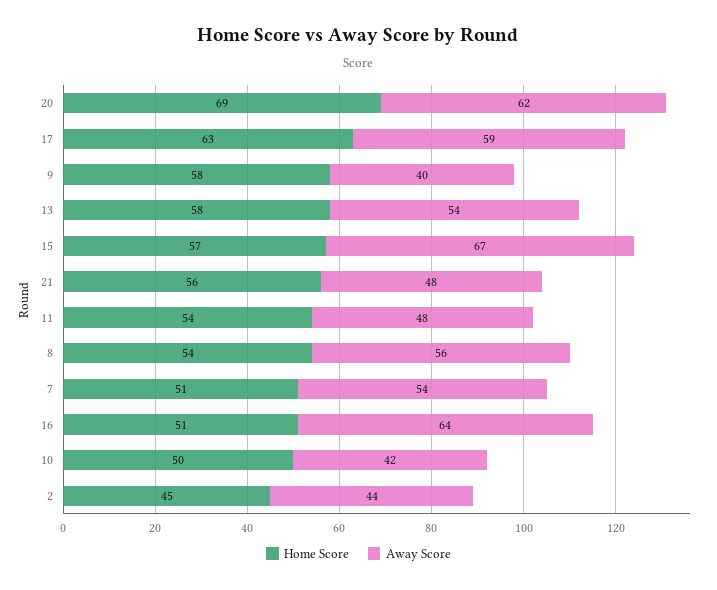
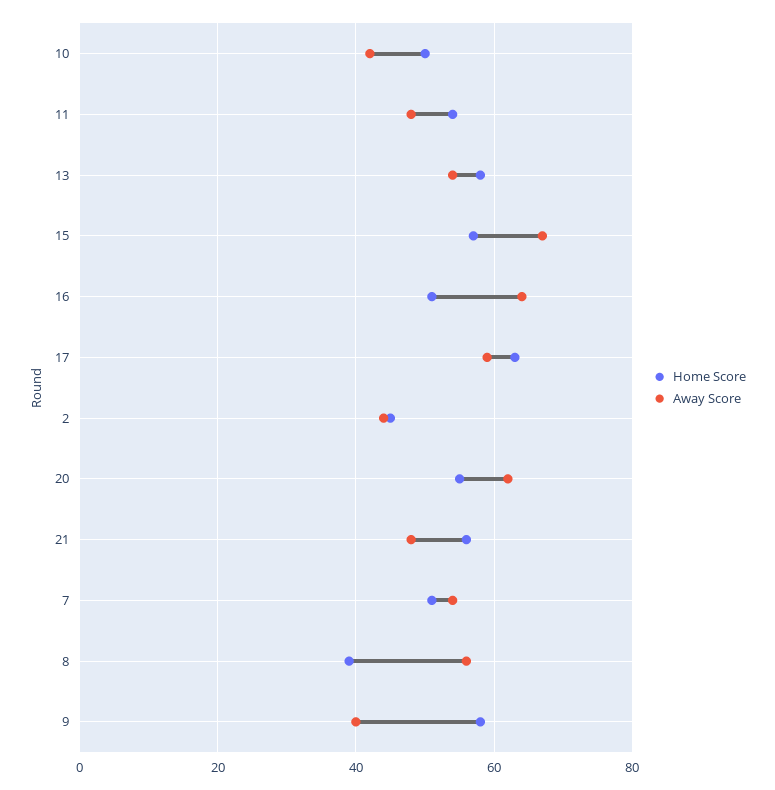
Home Score, 20: 69 -> 55
Home Score, 8: 54 -> 40

